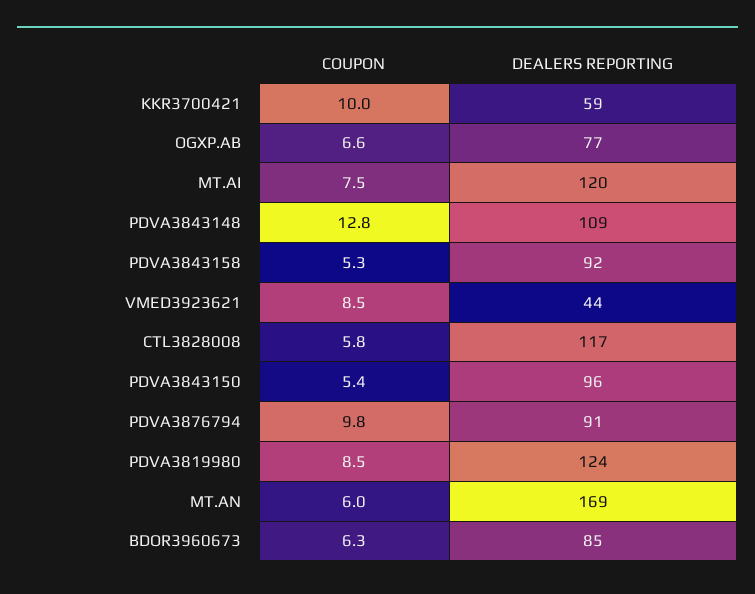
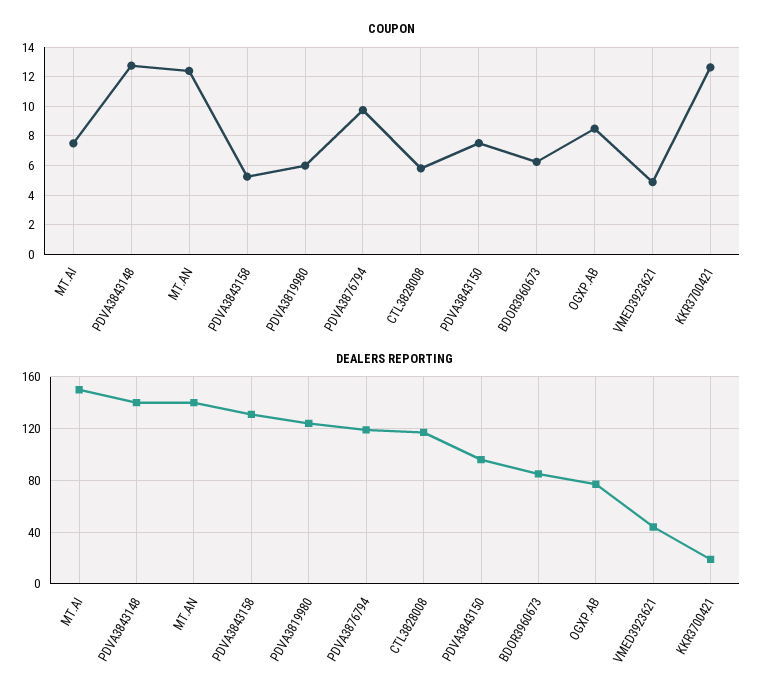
COUPON, KKR3700421: 10 -> 12.5
DEALERS REPORTING, KKR3700421: 59 -> 20
COUPON, OGXP.AB: 6.6 -> 8.5
DEALERS REPORTING, MT.AI: 120 -> 150
DEALERS REPORTING, PDVA3843148: 109 -> 140
DEALERS REPORTING, PDVA3843158: 92 -> 130
COUPON, VMED3923621: 8.5 -> 5
COUPON, PDVA3843150: 5.4 -> 7.5
DEALERS REPORTING, PDVA3876794: 91 -> 120
COUPON, PDVA3819980: 8.5 -> 6
COUPON, MT.AN: 6 -> 12.5
DEALERS REPORTING, MT.AN: 169 -> 140

